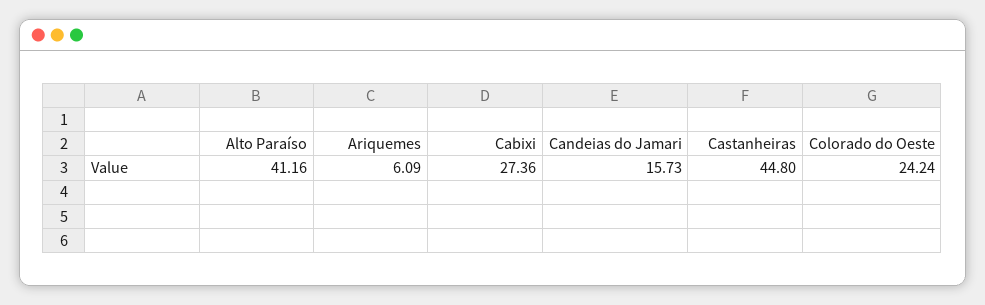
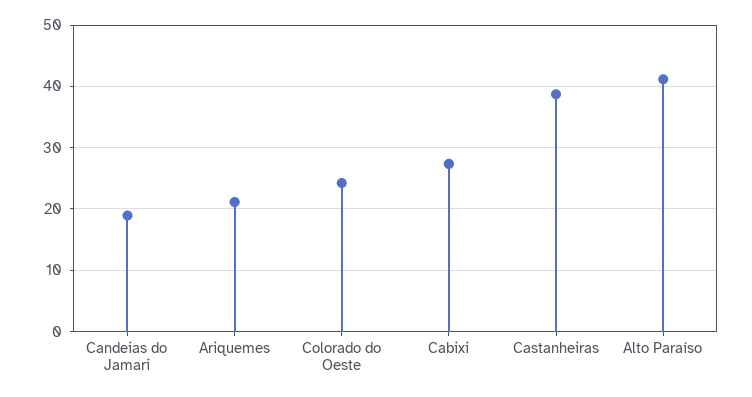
Ariquemes: 6.09 -> 21
Candeias do Jamari: 15.73 -> 19
Castanheiras: 44.8 -> 39

